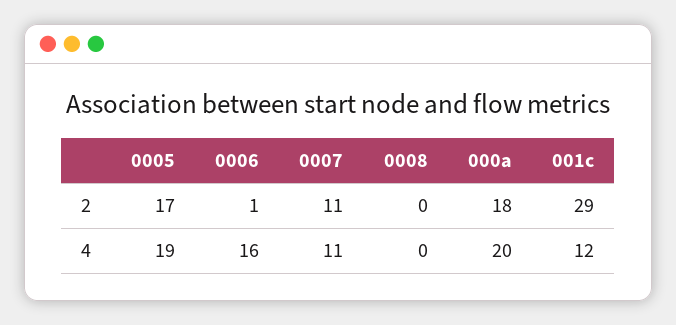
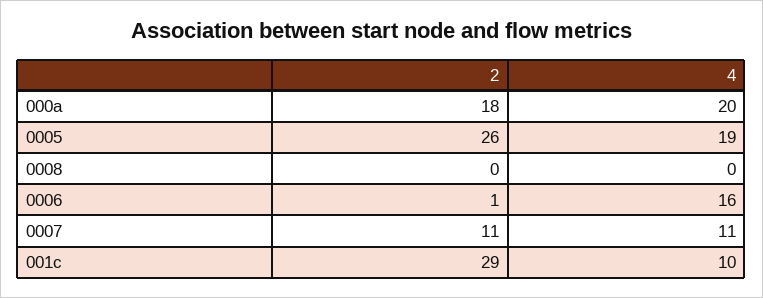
0005, 2: 17 -> 26
001c, 4: 12 -> 10

